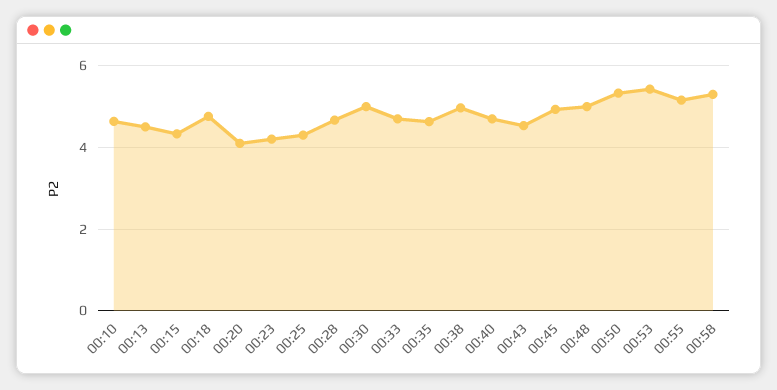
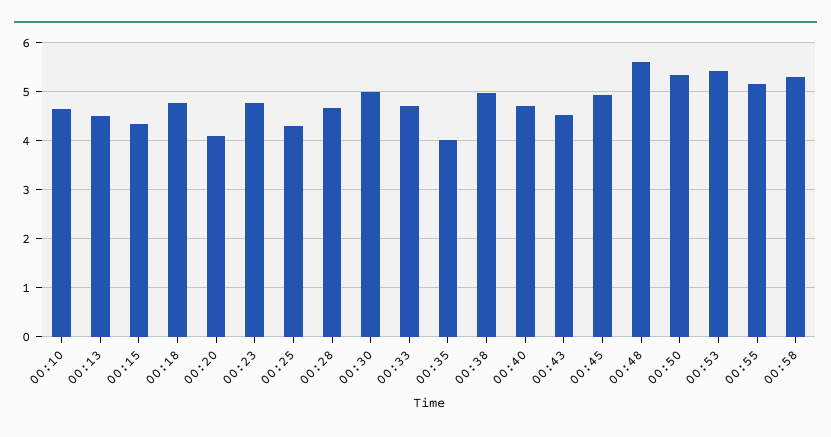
00:23: 4.2 -> 4.8
00:35: 4.6 -> 4
00:48: 5 -> 5.6

